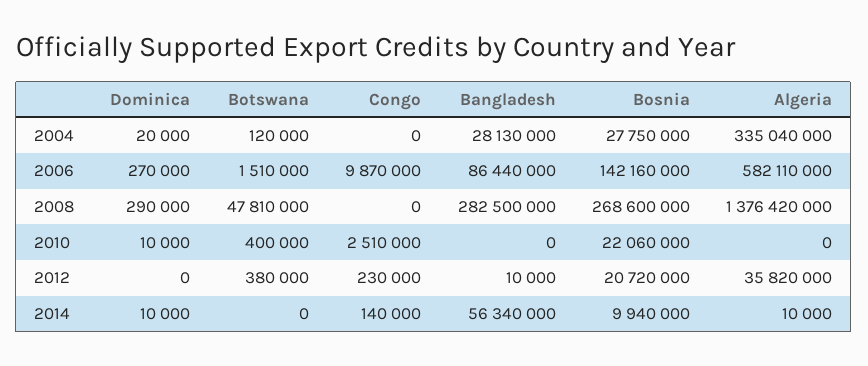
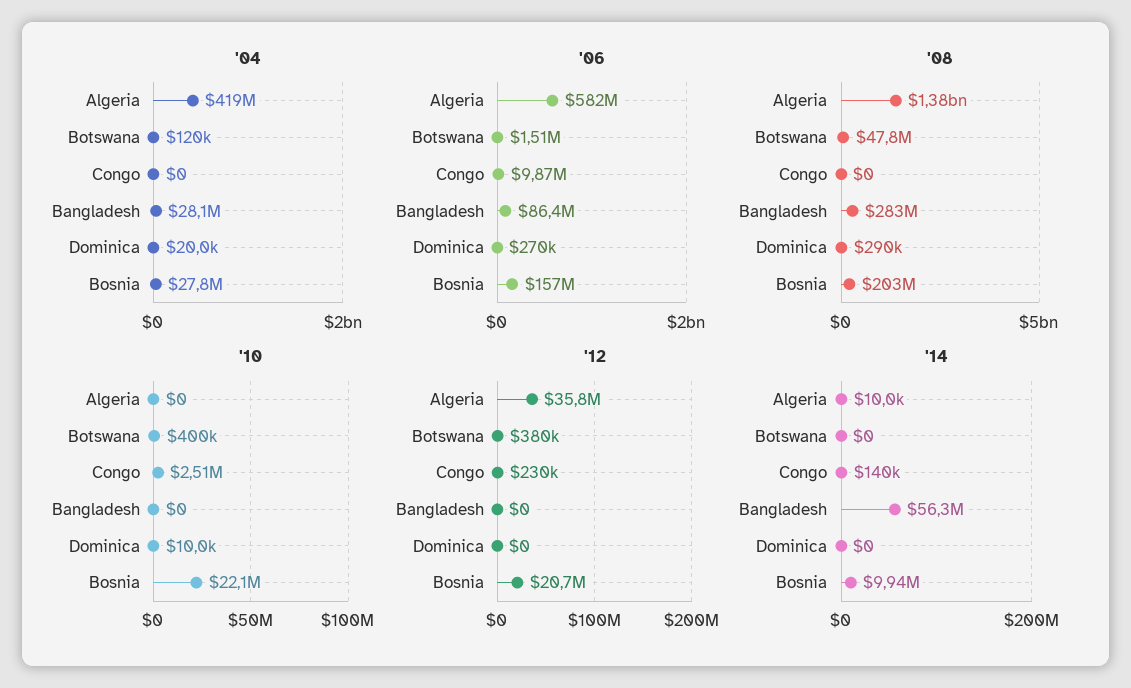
2004, Algeria: 335040000 -> 419000000
2006, Bosnia: 142160000 -> 157000000
2008, Bosnia: 268600000 -> 203000000
2012, Bangladesh: 10000 -> 0
2014, Dominica: 10000 -> 0

